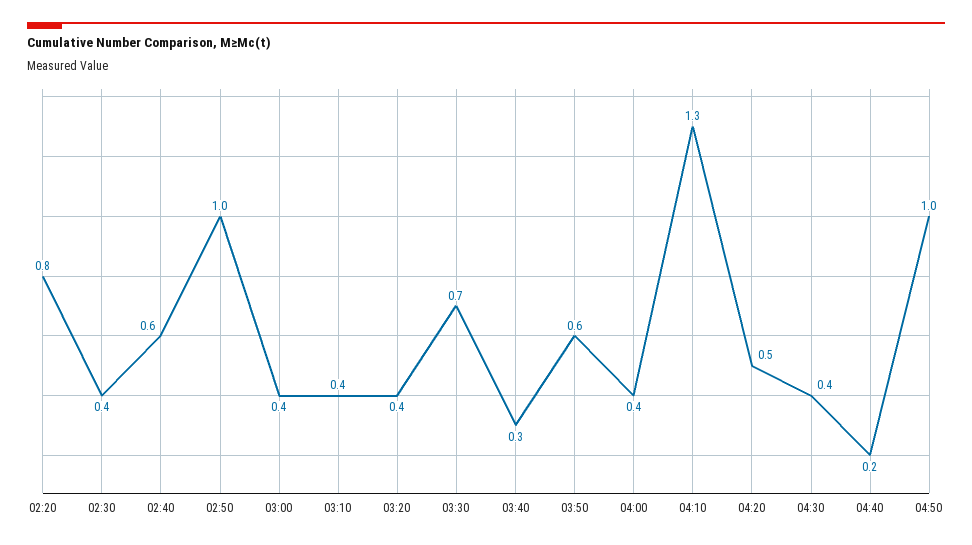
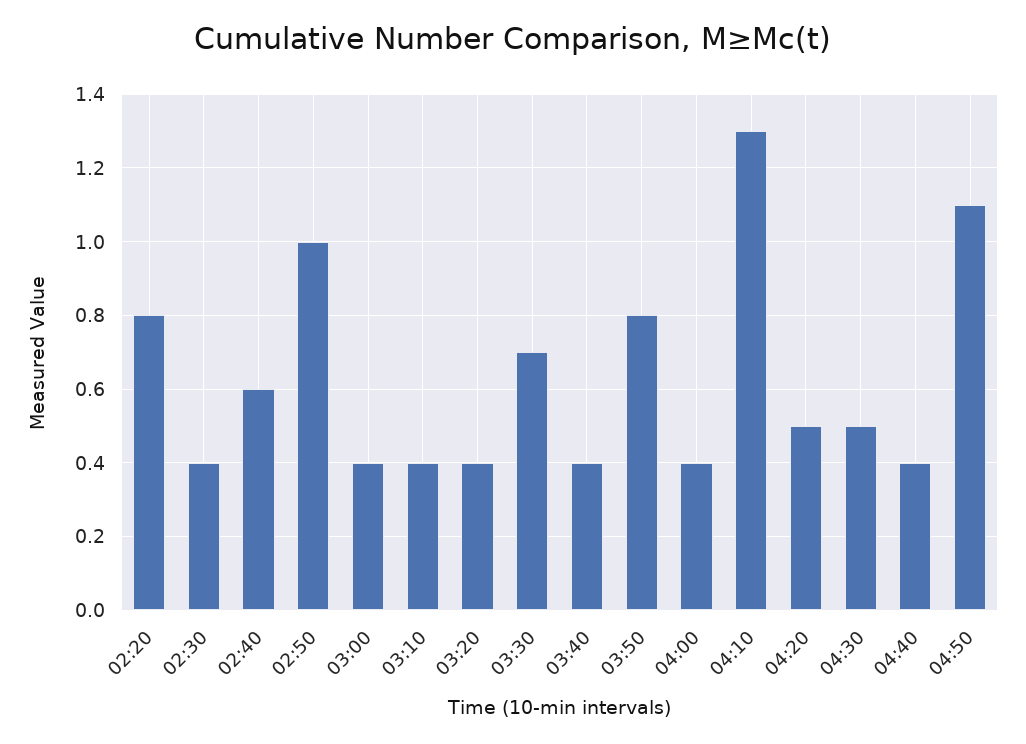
03:40: 0.3 -> 0.4
03:50: 0.6 -> 0.8
04:30: 0.4 -> 0.5
04:40: 0.2 -> 0.4
04:50: 1 -> 1.1

